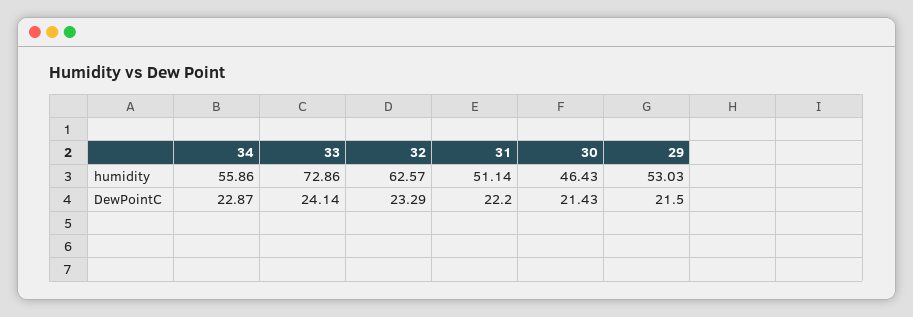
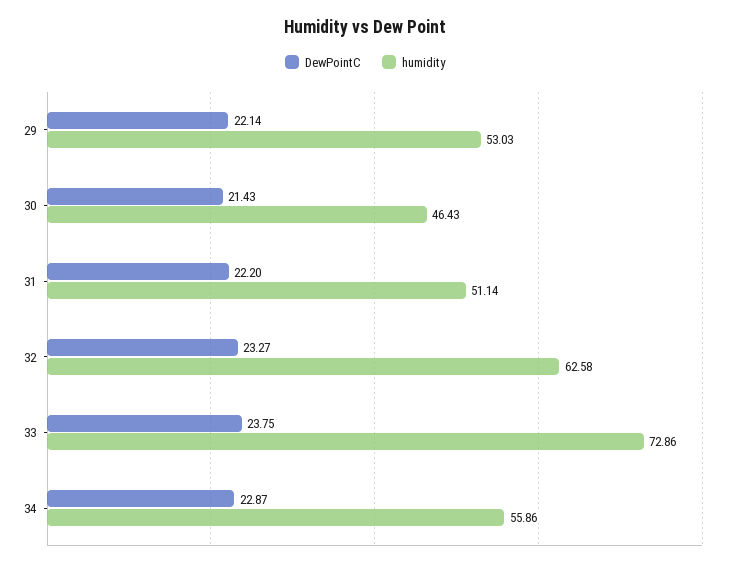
humidity, 32: 62.57 -> 62.58
DewPointC, 33: 24.14 -> 23.75
DewPointC, 32: 23.29 -> 23.27
DewPointC, 29: 21.5 -> 22.14

